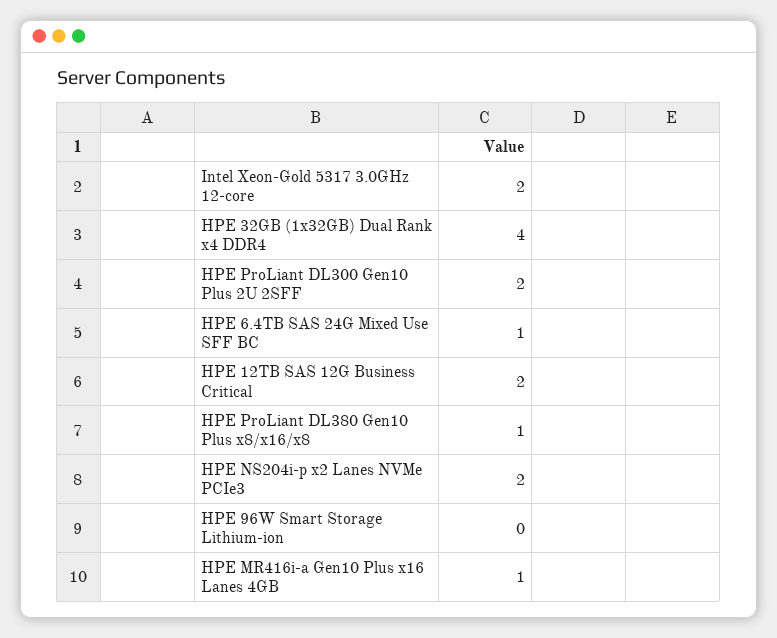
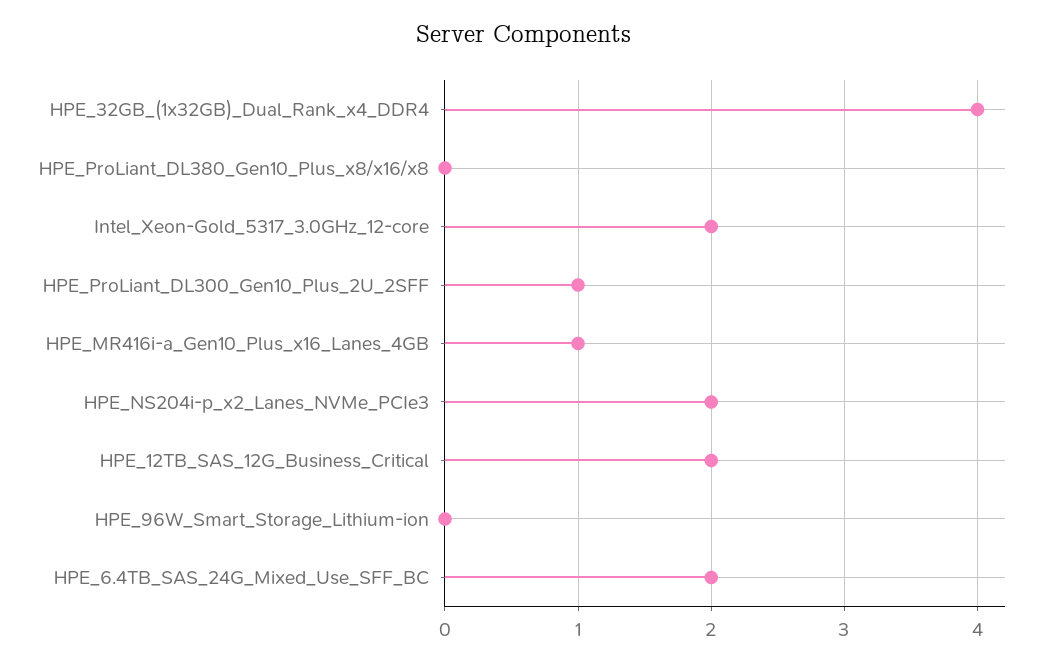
HPE ProLiant DL300 Gen10 Plus 2U 2SFF: 2 -> 1
HPE 6.4TB SAS 24G Mixed Use SFF BC: 1 -> 2
HPE ProLiant DL380 Gen10 Plus x8/x16/x8: 1 -> 0

